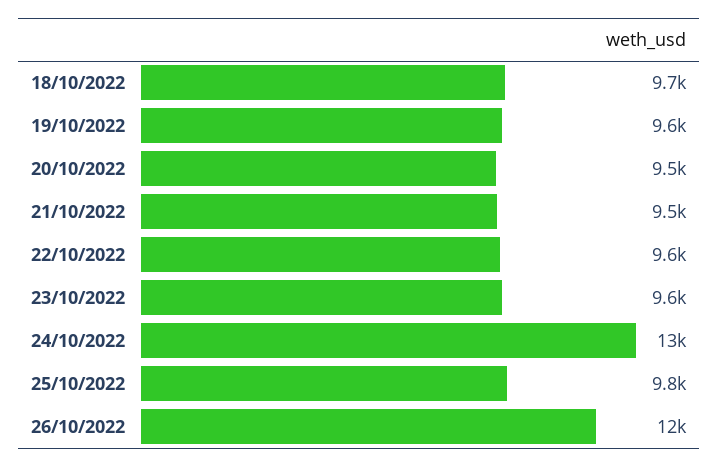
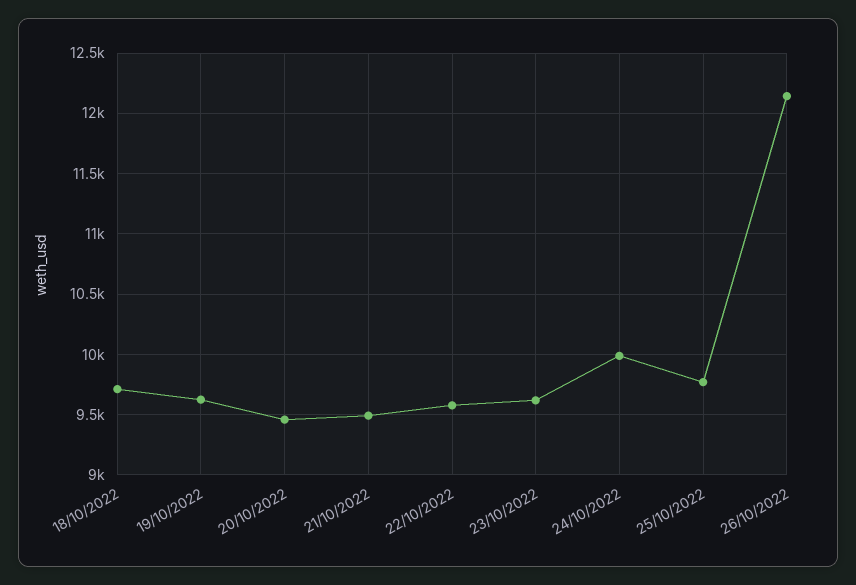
24/10/2022: 13000 -> 10000

